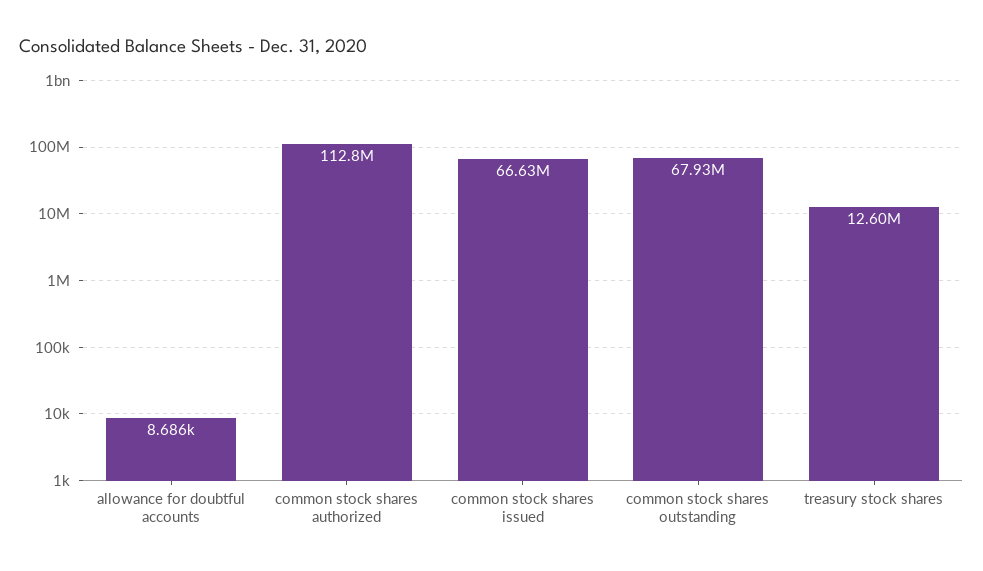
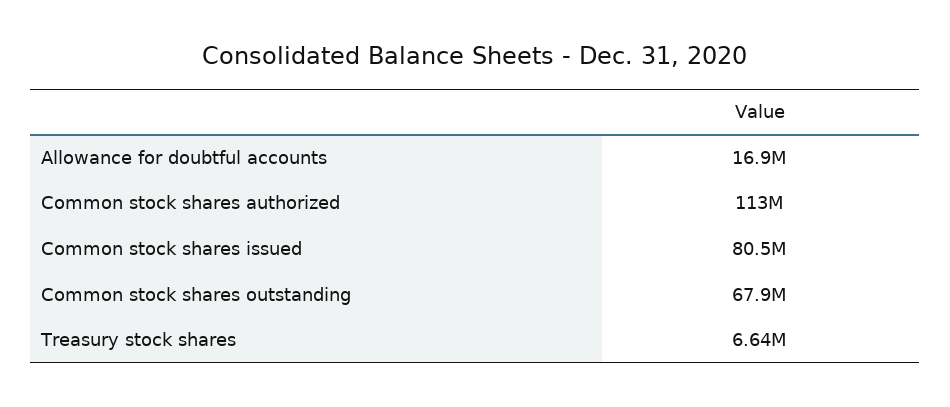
allowance for doubtful accounts: 8686 -> 16900000
common stock shares issued: 66630000 -> 80500000
treasury stock shares: 12600000 -> 6640000

